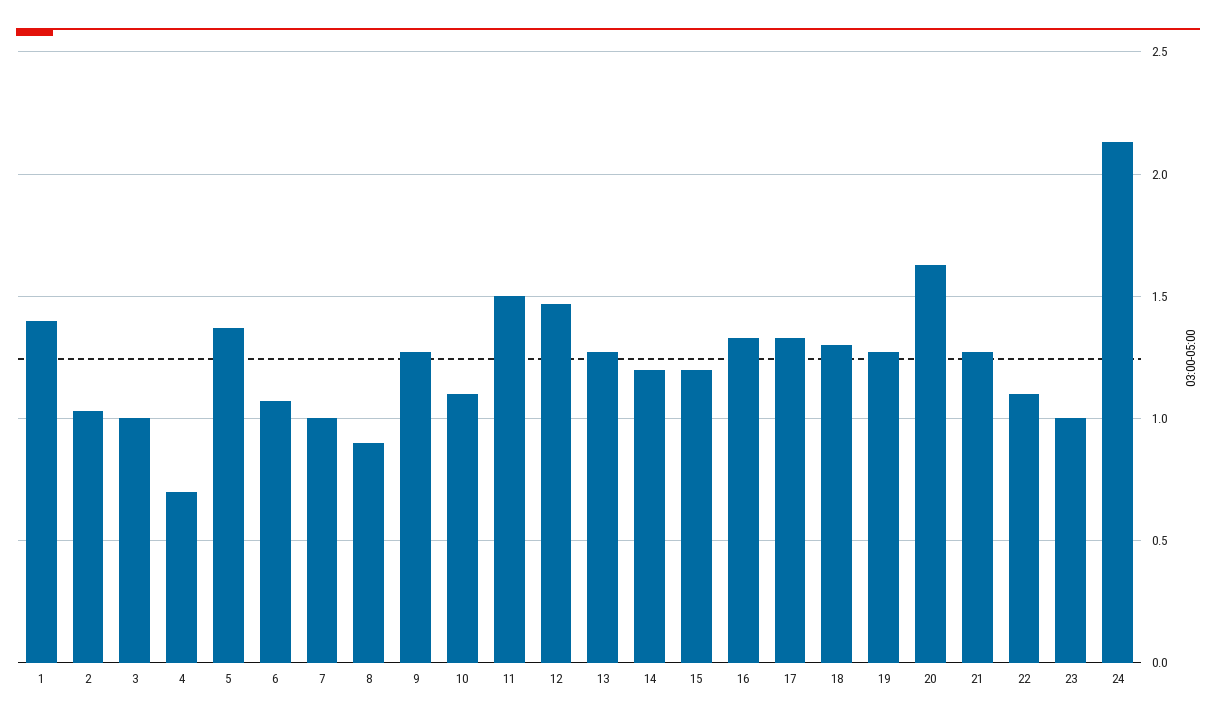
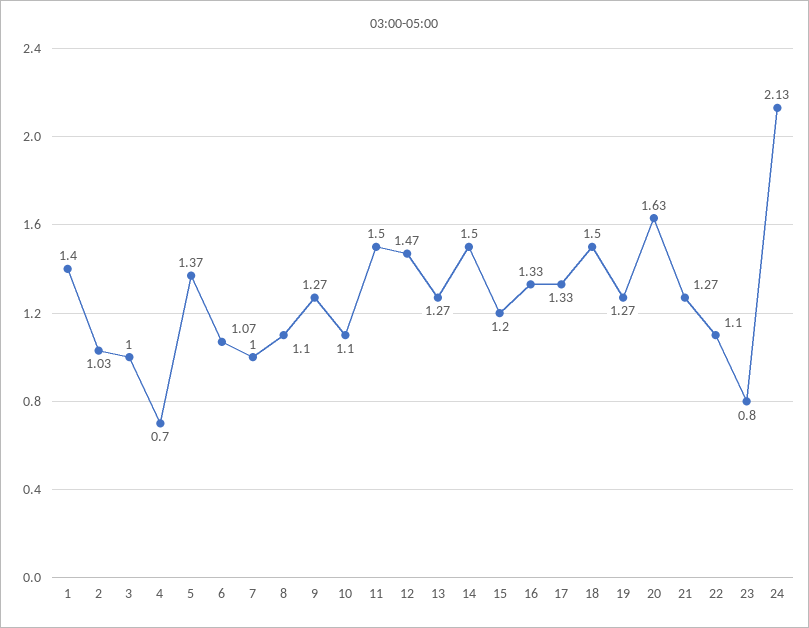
8: 0.9 -> 1.1
14: 1.2 -> 1.5
18: 1.3 -> 1.5
23: 1 -> 0.8

